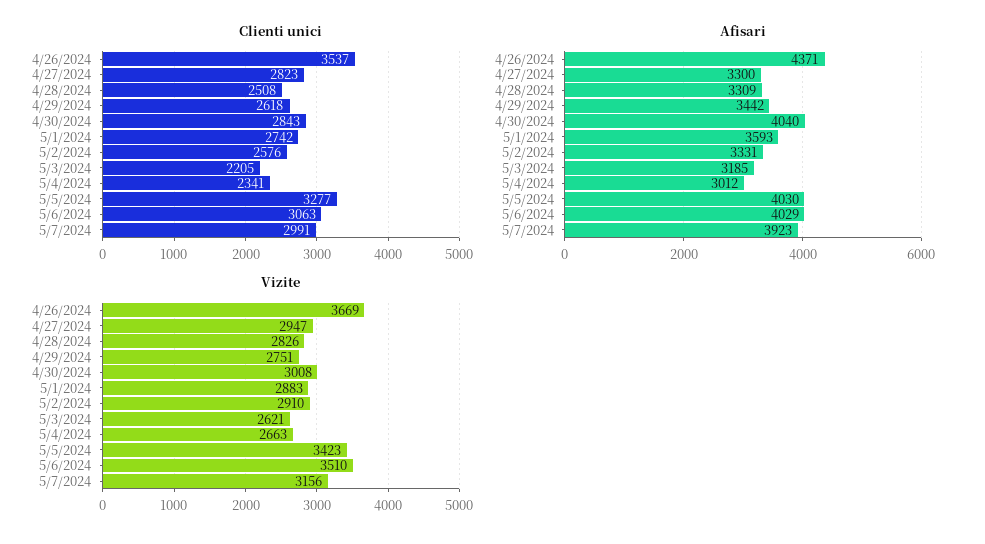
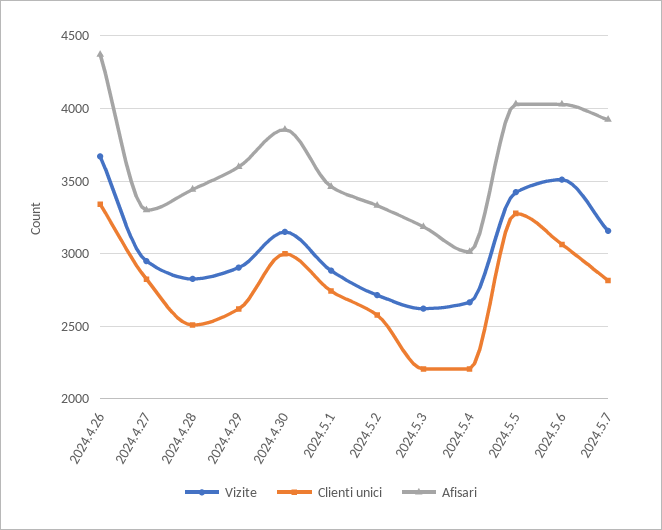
Clienti unici, 4/26/2024: 3537 -> 3350
Clienti unici, 4/30/2024: 2843 -> 3000
Clienti unici, 5/4/2024: 2341 -> 2200
Clienti unici, 5/7/2024: 2991 -> 2800
Afisari, 4/28/2024: 3309 -> 3450
Afisari, 4/29/2024: 3442 -> 3600
Afisari, 4/30/2024: 4040 -> 3850
Afisari, 5/1/2024: 3593 -> 3450
Vizite, 4/29/2024: 2751 -> 2900
Vizite, 4/30/2024: 3008 -> 3150
Vizite, 5/2/2024: 2910 -> 2700

